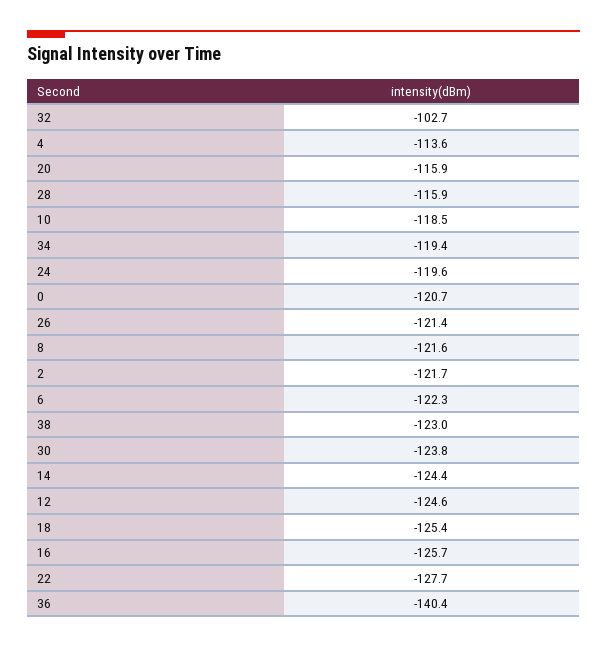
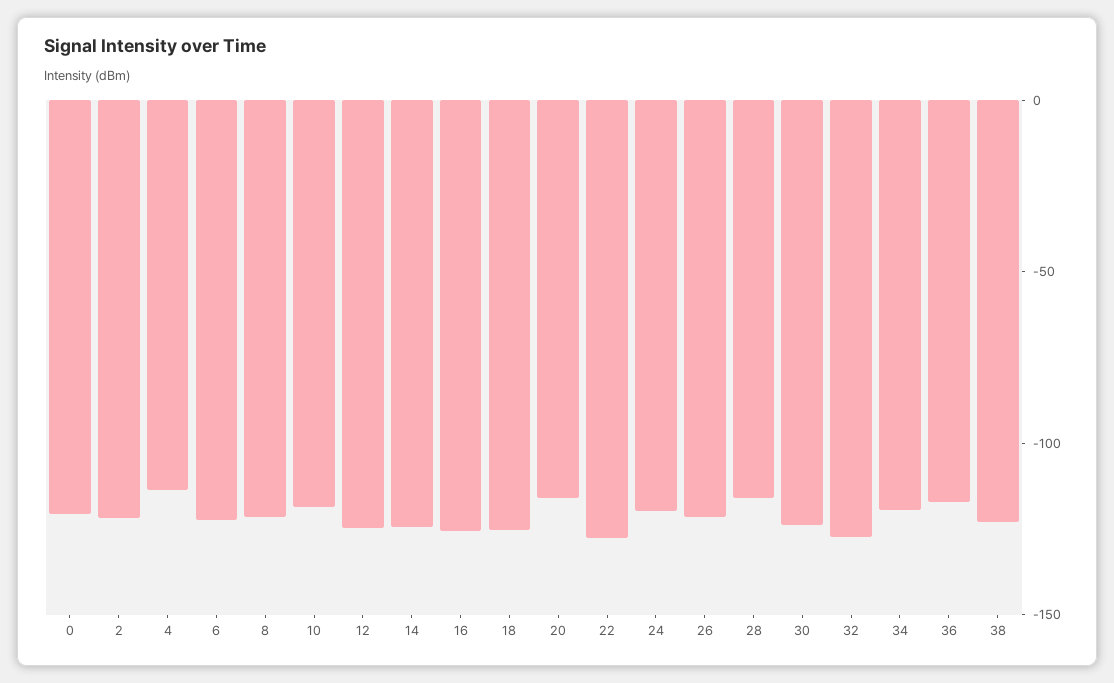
32: -102.7 -> -130
36: -140.4 -> -120

